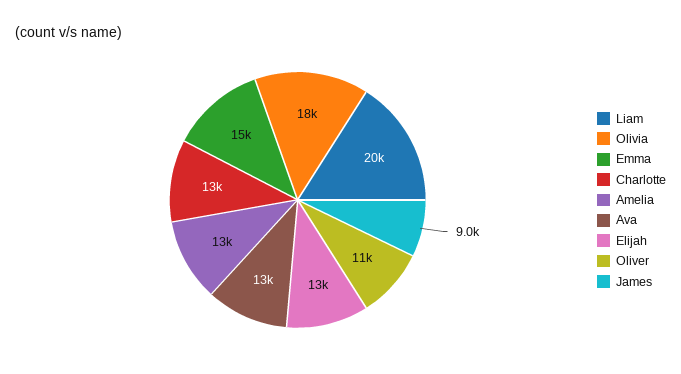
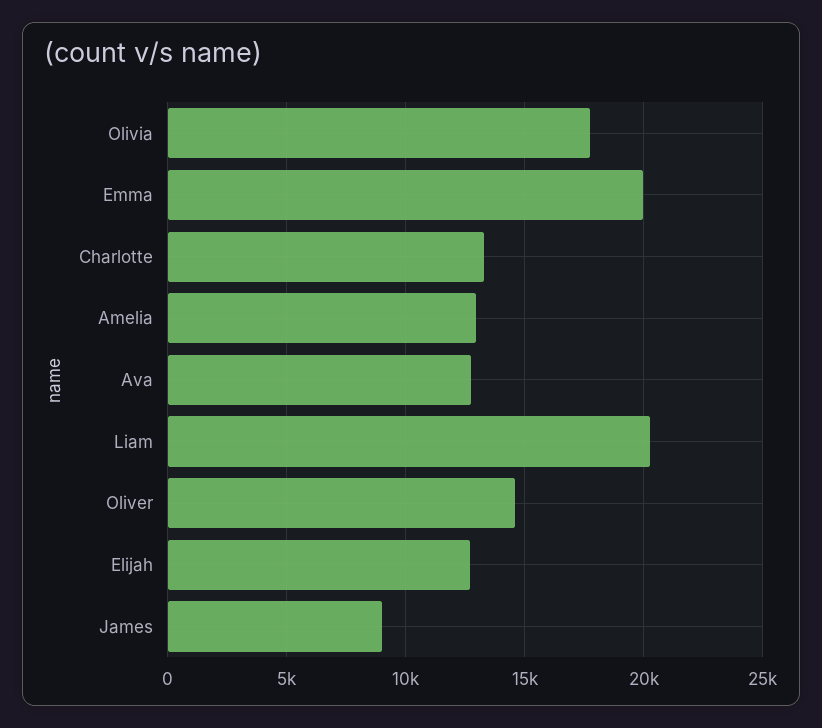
Emma: 15000 -> 20000
Oliver: 11000 -> 14500

